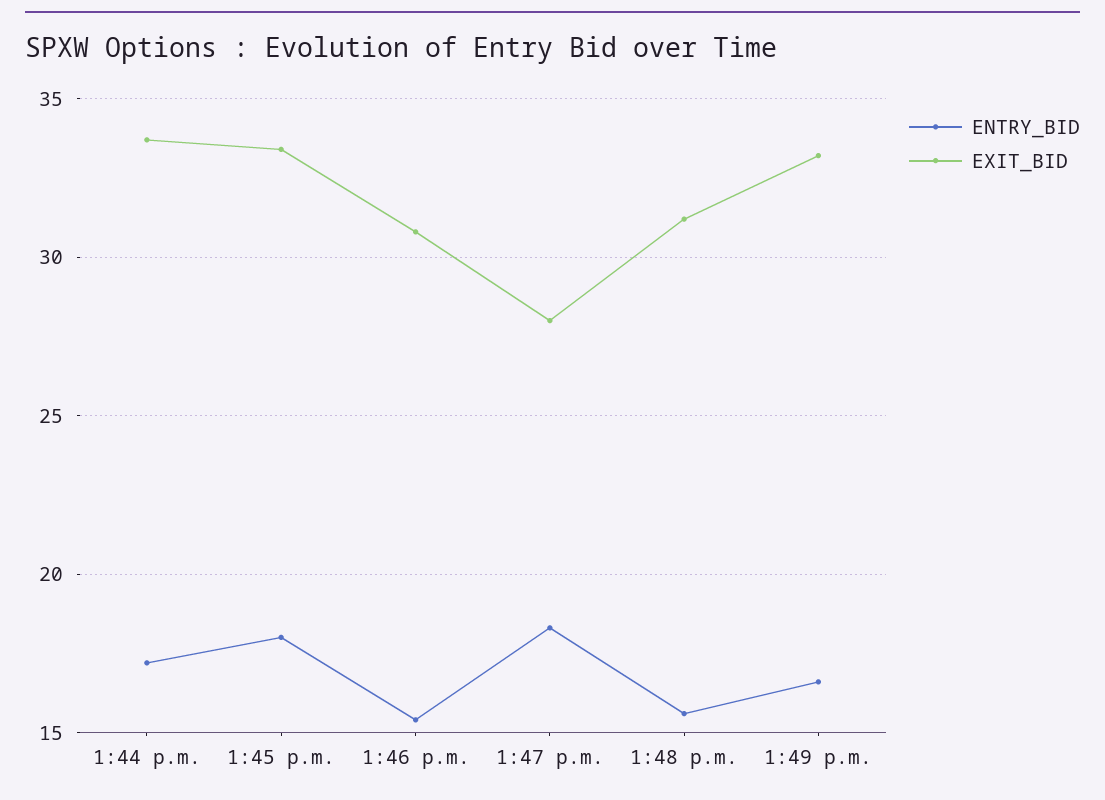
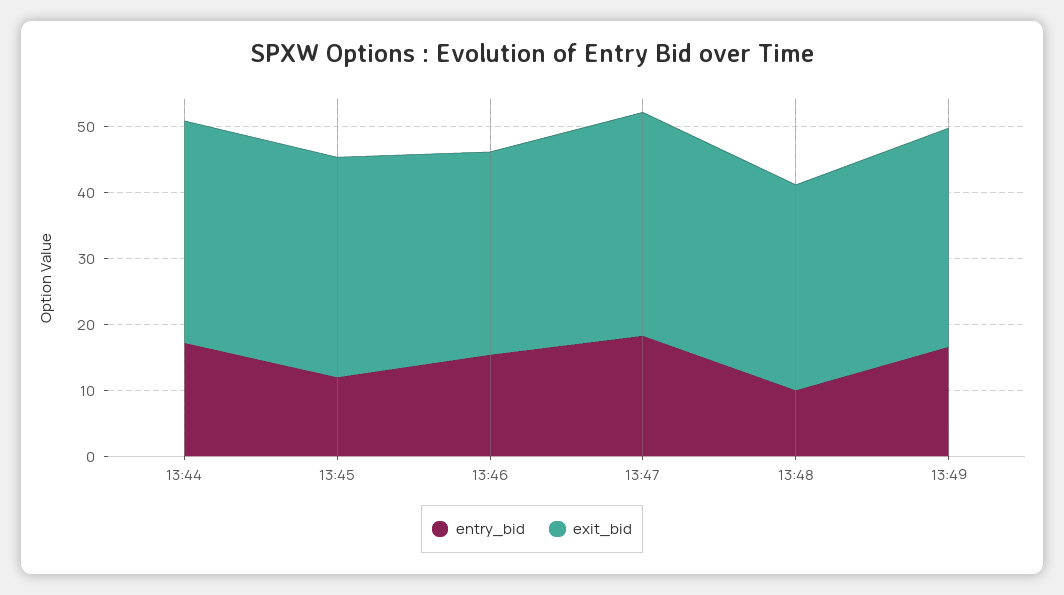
ENTRY_BID, 1:45 p.m.: 18 -> 12
EXIT_BID, 1:47 p.m.: 28 -> 34
ENTRY_BID, 1:48 p.m.: 15.5 -> 10

